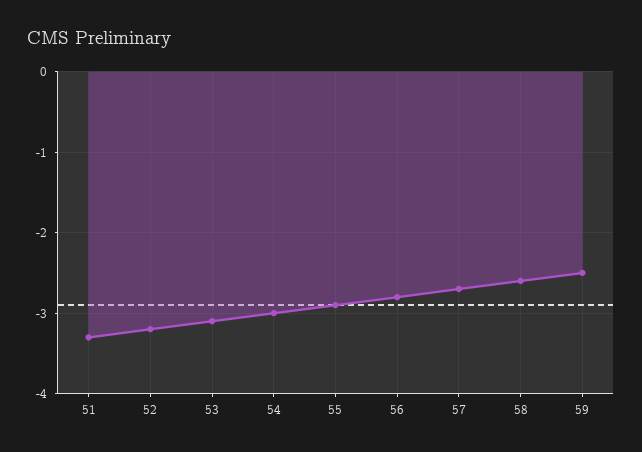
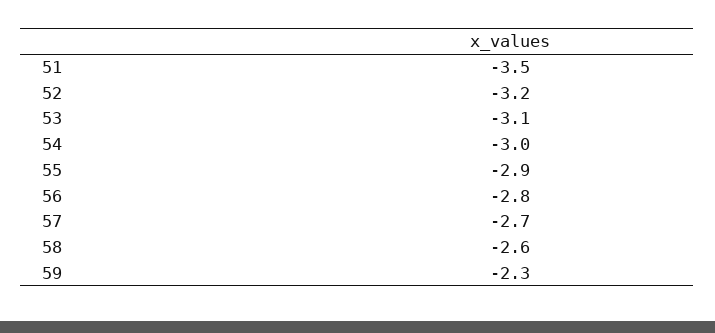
51: -3.3 -> -3.5
59: -2.5 -> -2.3

